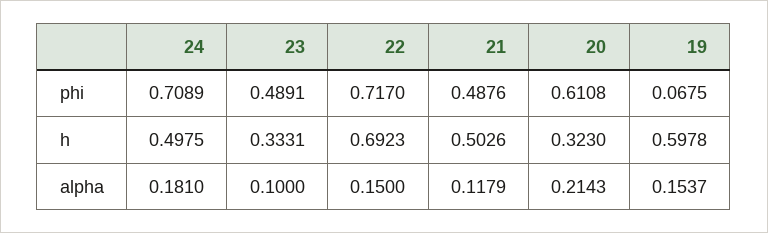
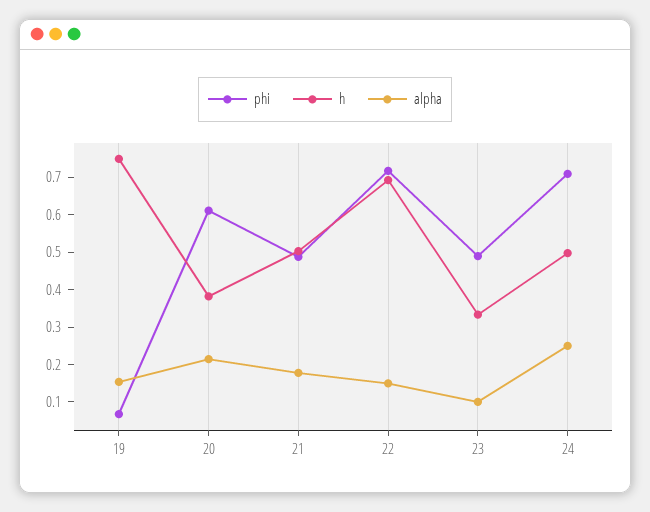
h, 20: 0.323 -> 0.375
h, 19: 0.5978 -> 0.75
alpha, 24: 0.181 -> 0.25
alpha, 21: 0.1179 -> 0.175

